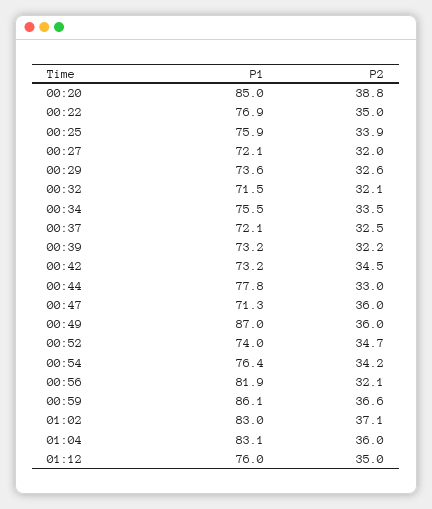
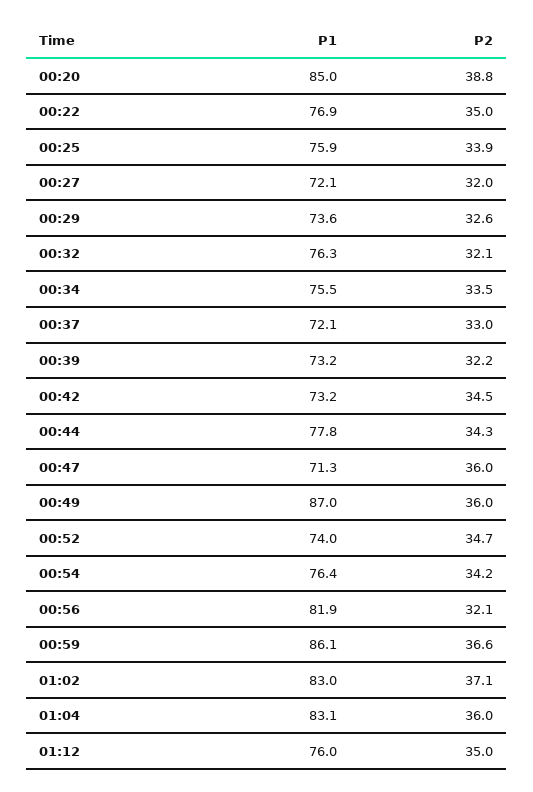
P1, 00:32: 71.5 -> 76.3
P2, 00:37: 32.5 -> 33
P2, 00:44: 33 -> 34.3

